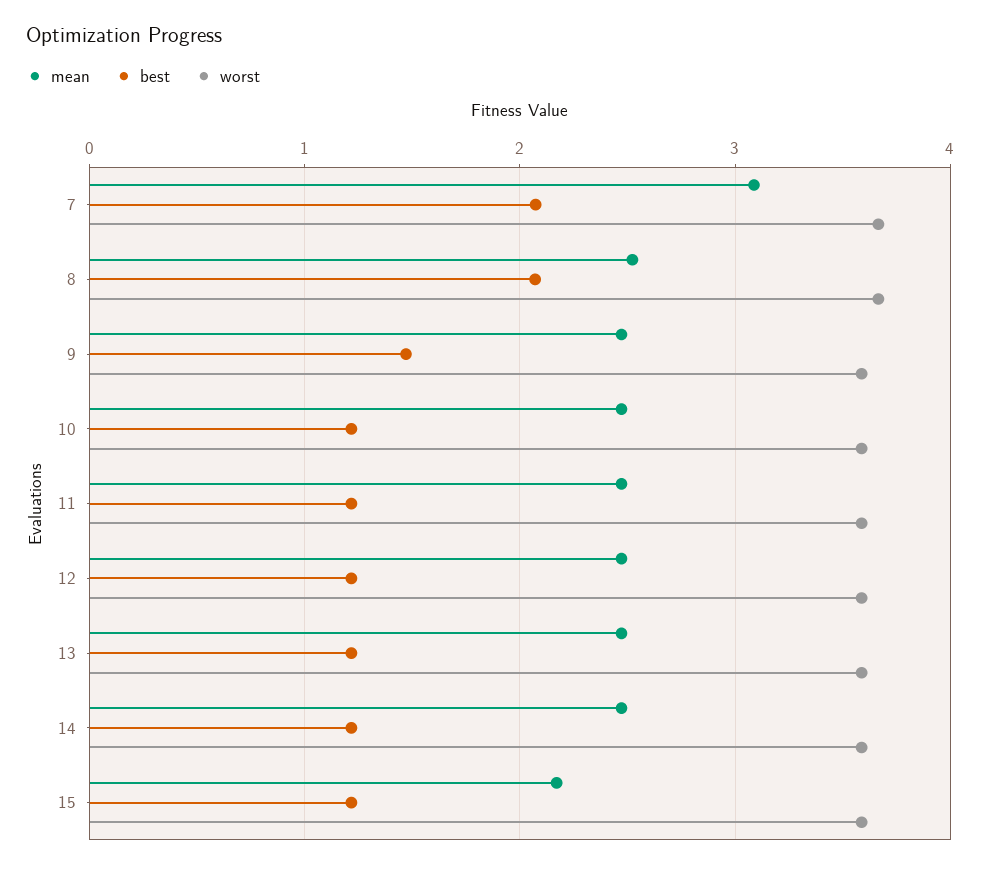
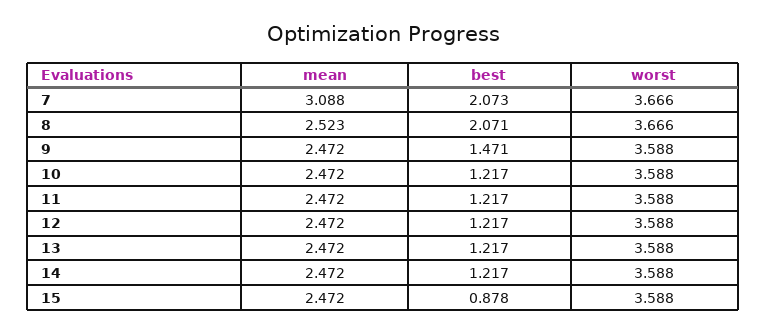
mean, 15: 2.2 -> 2.472
best, 15: 1.2 -> 0.878

